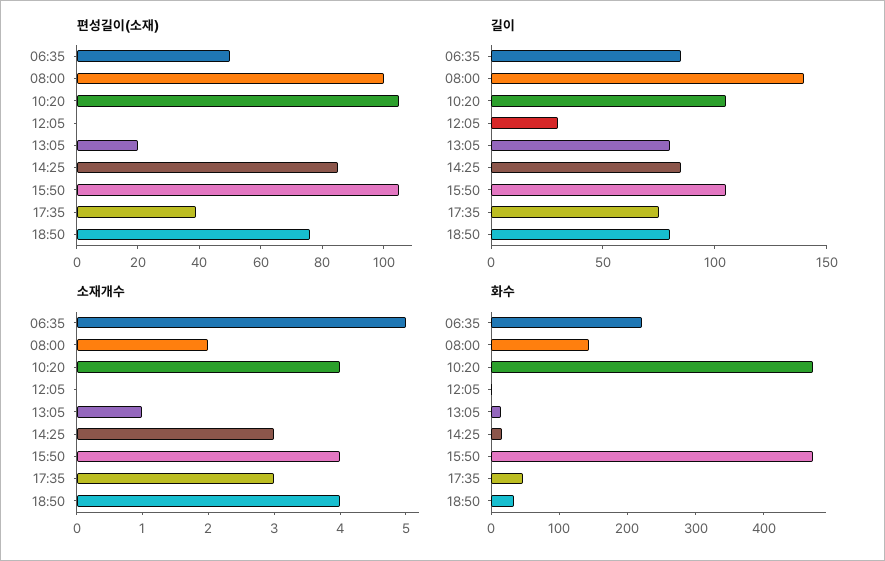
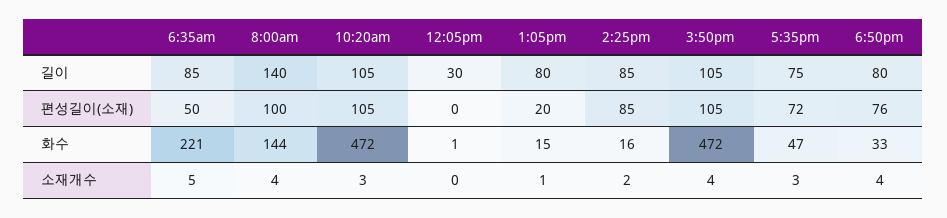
편성길이(소재), 17:35: 40 -> 72
소재개수, 08:00: 2 -> 4
소재개수, 10:20: 4 -> 3
소재개수, 14:25: 3 -> 2

